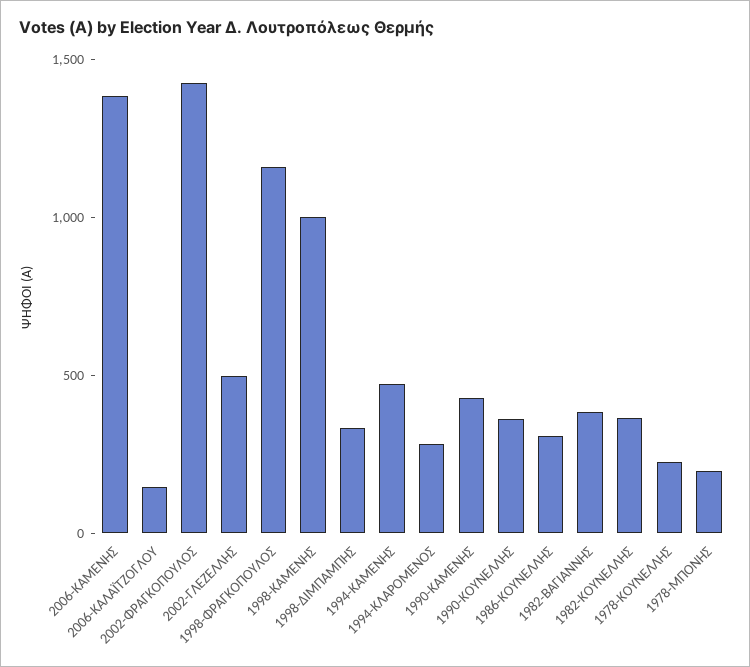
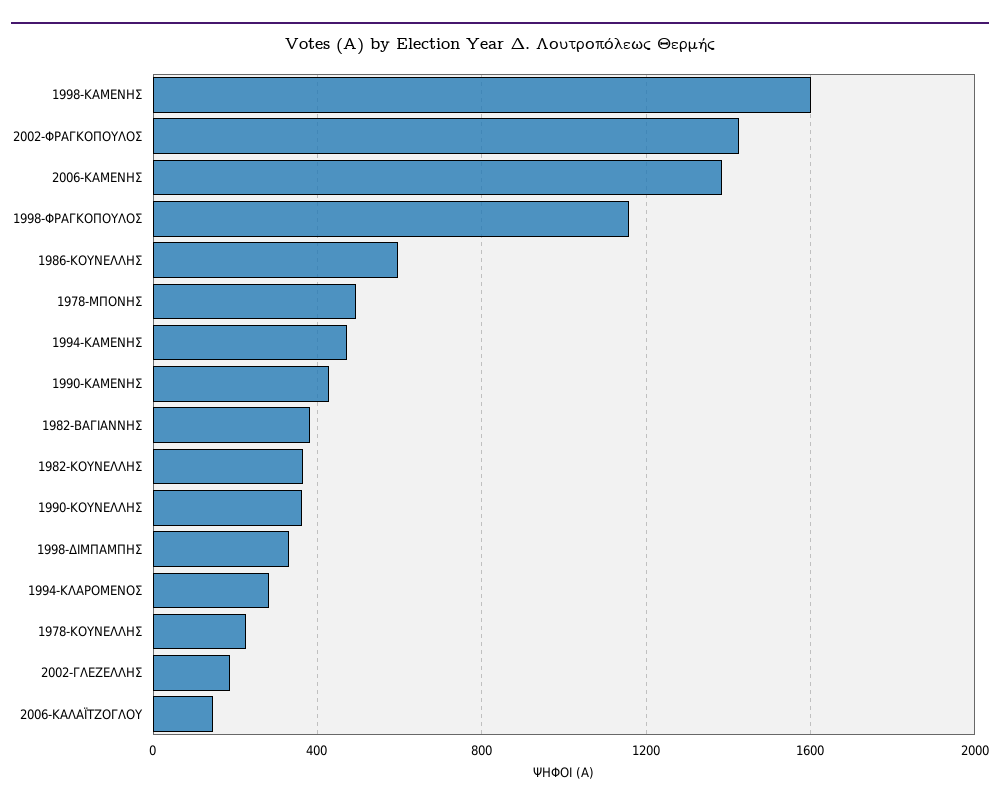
2002-ΓΛΕΖΕΛΛΗΣ: 500 -> 200
1998-ΚΑΜΕΝΗΣ: 1000 -> 1600
1986-ΚΟΥΝΕΛΛΗΣ: 300 -> 600
1978-ΜΠΟΝΗΣ: 200 -> 500

